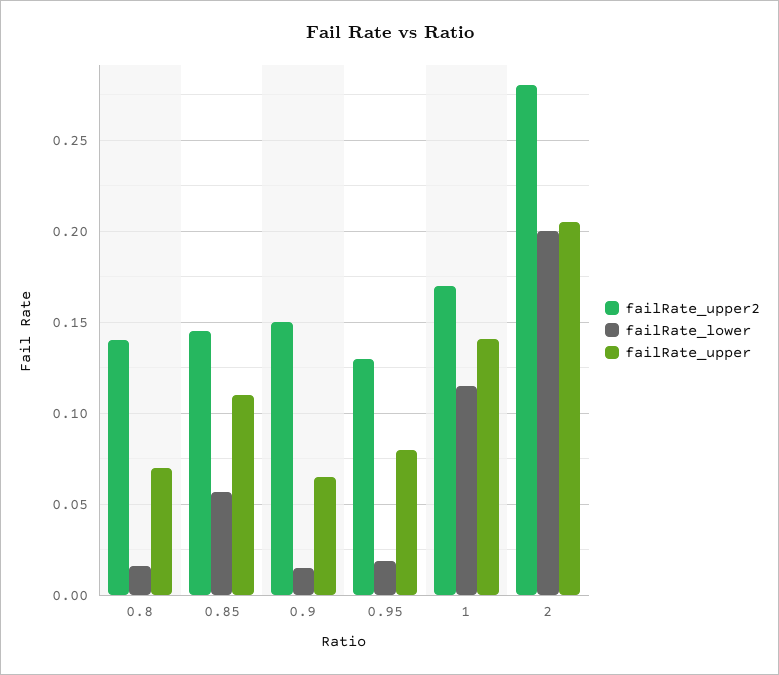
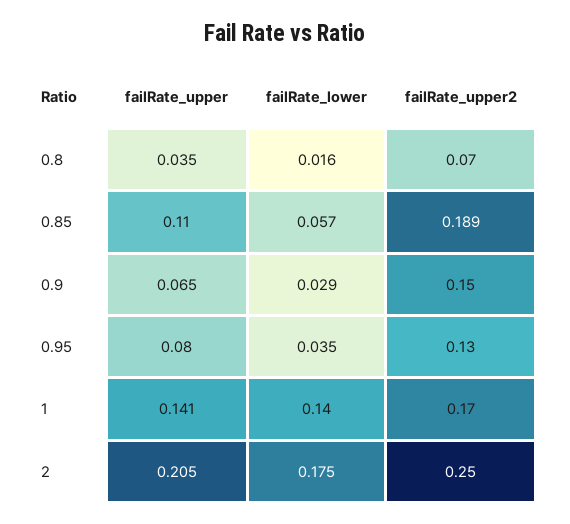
failRate_upper2, 0.8: 0.14 -> 0.07
failRate_upper, 0.8: 0.07 -> 0.035
failRate_upper2, 0.85: 0.145 -> 0.189
failRate_lower, 0.9: 0.015 -> 0.029
failRate_lower, 0.95: 0.02 -> 0.035
failRate_lower, 1: 0.115 -> 0.14
failRate_upper2, 2: 0.28 -> 0.25
failRate_lower, 2: 0.2 -> 0.175

